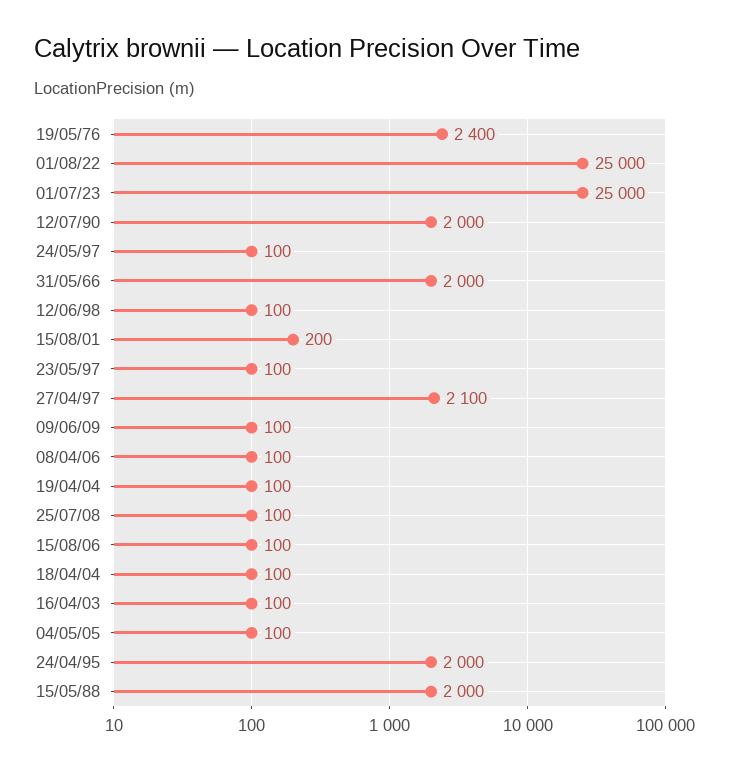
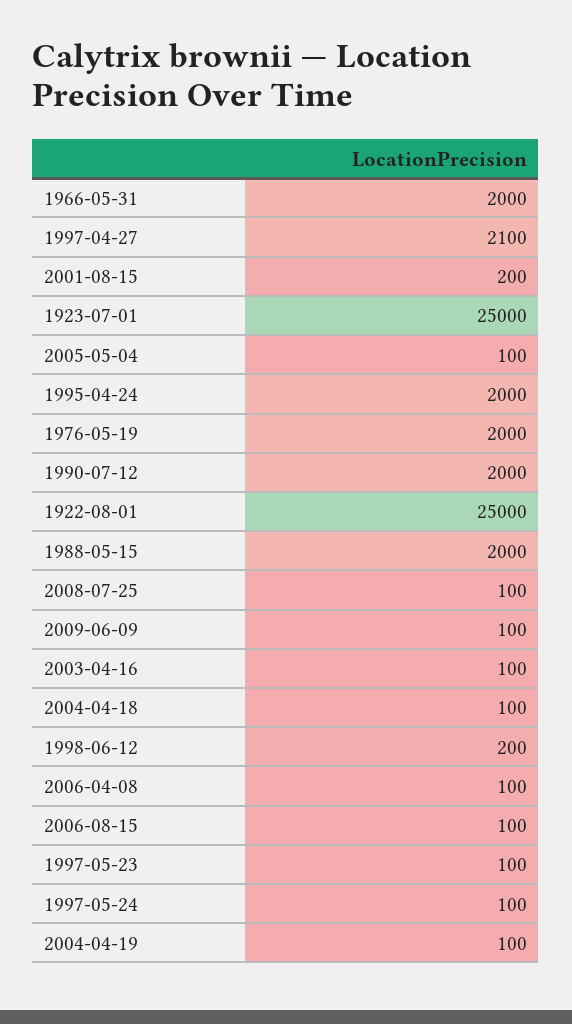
19/05/76: 2400 -> 2000
12/06/98: 100 -> 200

